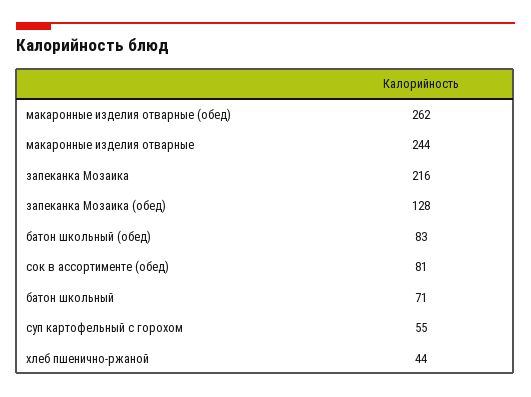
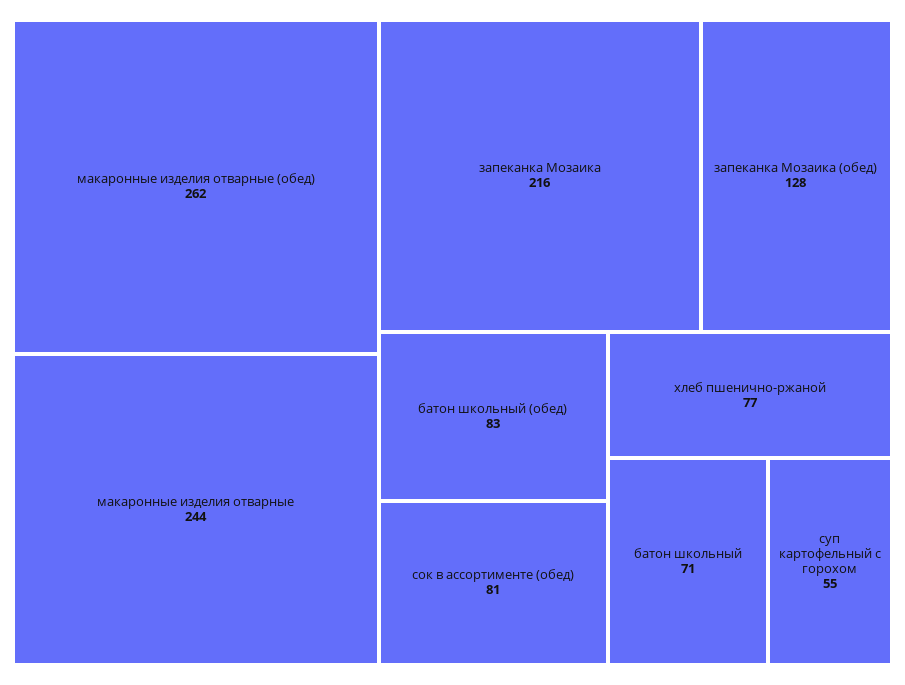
хлеб пшенично-ржаной: 44 -> 77

